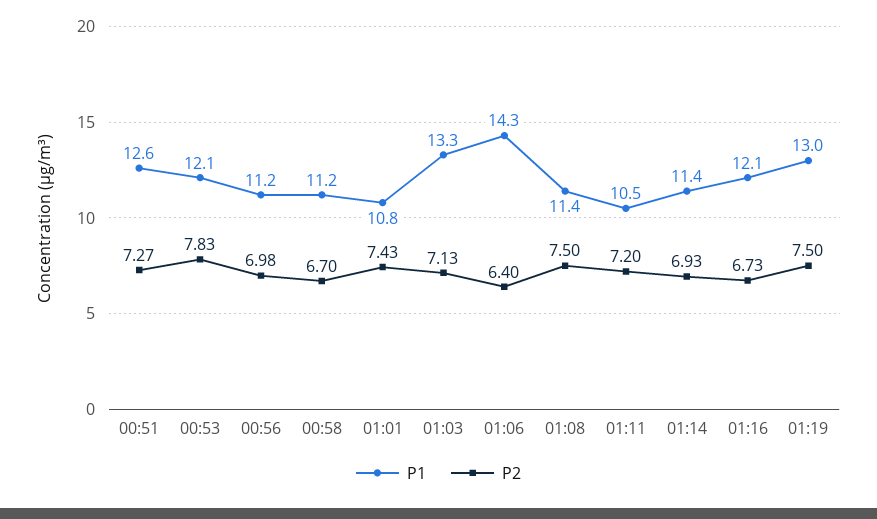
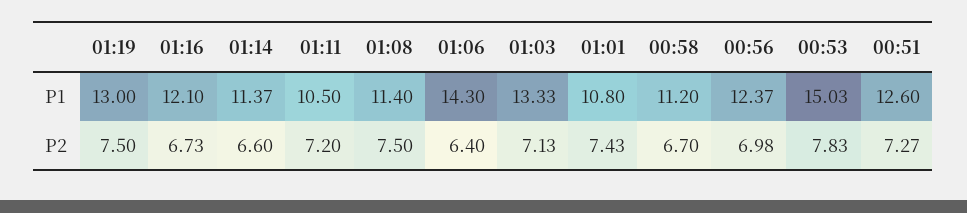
P1, 00:53: 12.1 -> 15.03
P1, 00:56: 11.2 -> 12.37
P2, 01:14: 6.93 -> 6.6

